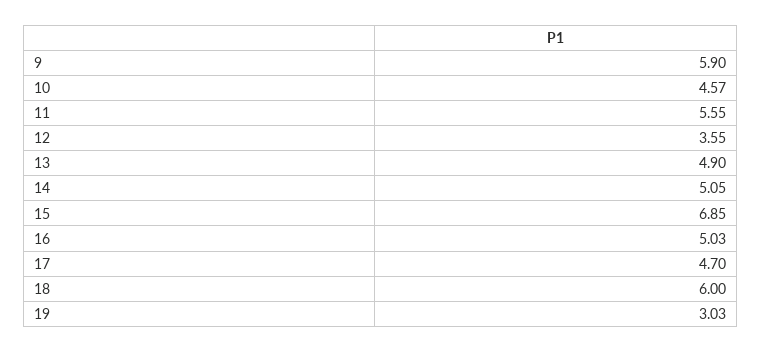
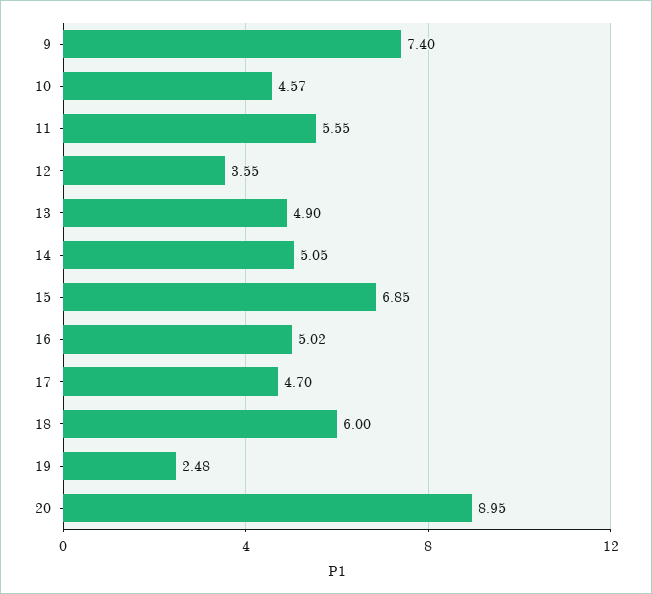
9: 5.9 -> 7.4
16: 5.03 -> 5.02
19: 3.03 -> 2.48
20: none -> 8.95

